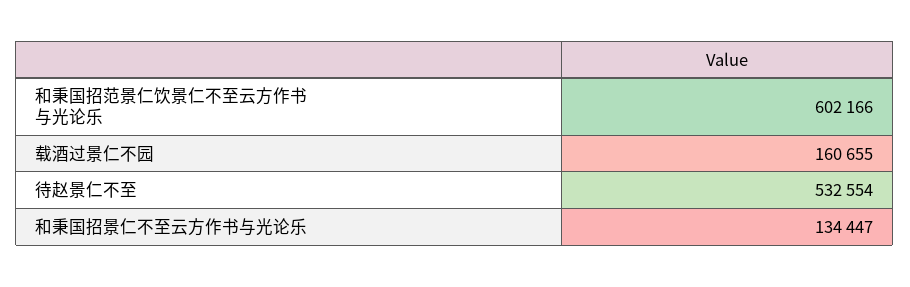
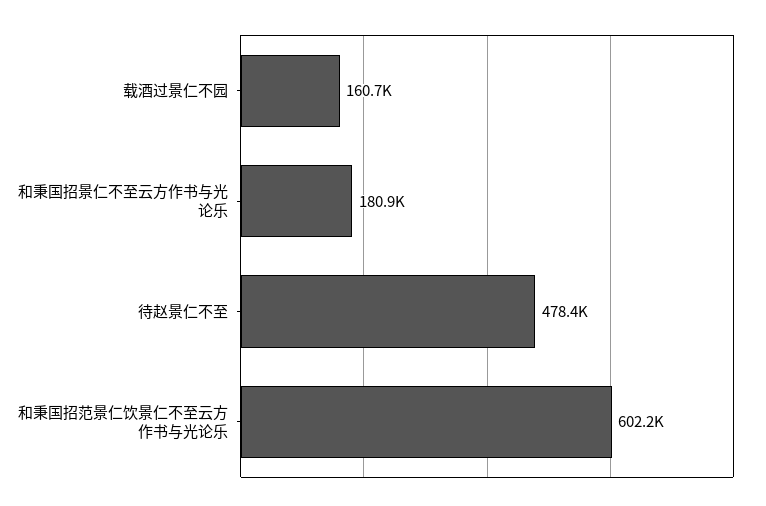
待赵景仁不至: 532554 -> 478400
和秉国招景仁不至云方作书与光论乐: 134447 -> 180900

